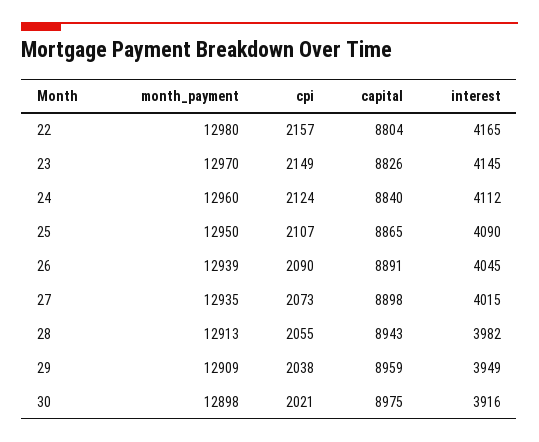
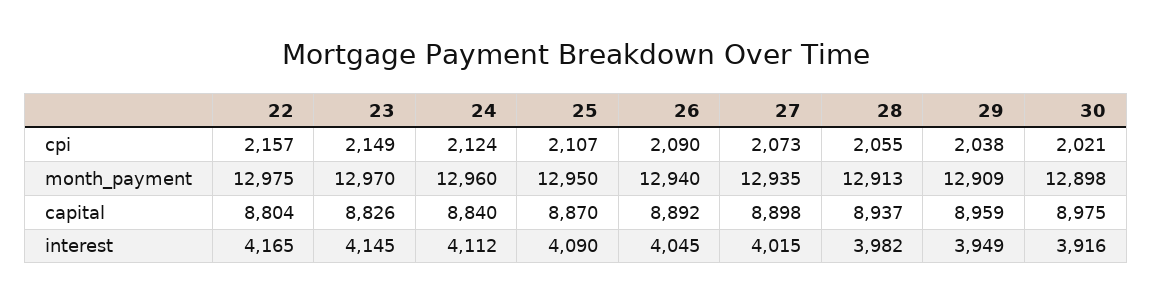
month_payment, 22: 12980 -> 12975
capital, 25: 8865 -> 8870
month_payment, 26: 12939 -> 12940
capital, 26: 8891 -> 8892
capital, 28: 8943 -> 8937

